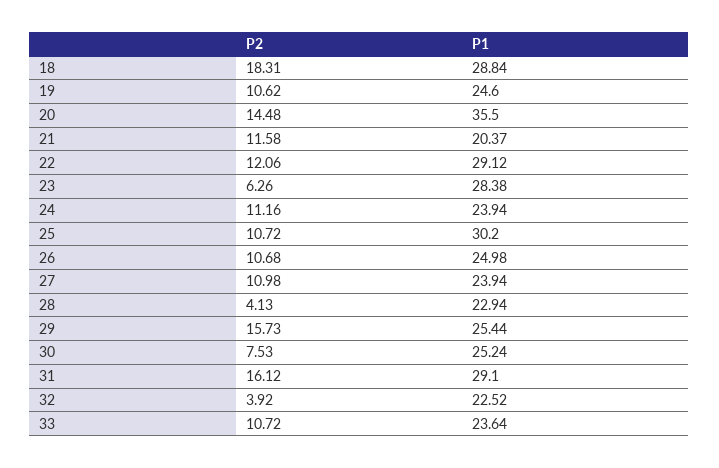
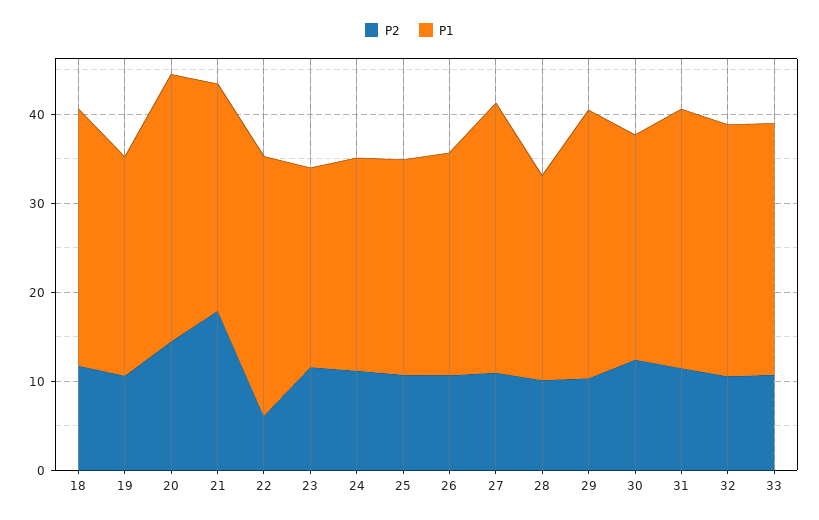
P2, 18: 18.31 -> 12
P1, 20: 35.5 -> 30
P2, 21: 11.58 -> 18
P1, 21: 20.37 -> 26
P2, 22: 12.06 -> 6
P2, 23: 6.26 -> 12
P1, 23: 28.38 -> 22
P1, 25: 30.2 -> 24
P1, 27: 23.94 -> 30
P2, 28: 4.13 -> 10
P2, 29: 15.73 -> 10
P1, 29: 25.44 -> 30
P2, 30: 7.53 -> 12
P2, 31: 16.12 -> 12
P2, 32: 3.92 -> 10
P1, 32: 22.52 -> 28
P1, 33: 23.64 -> 28

